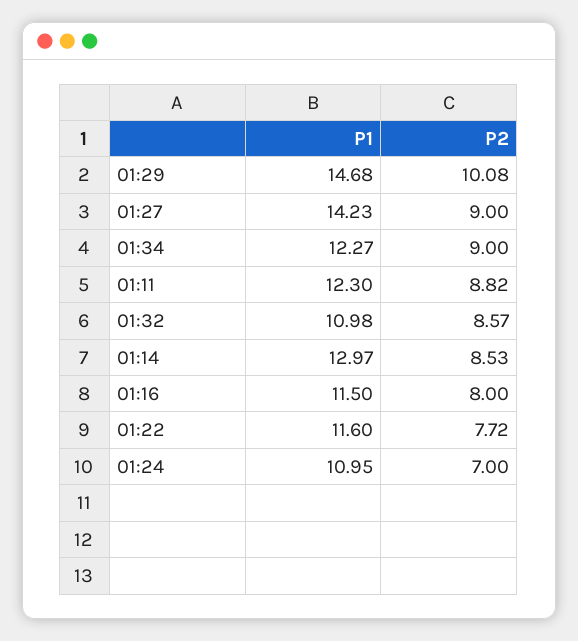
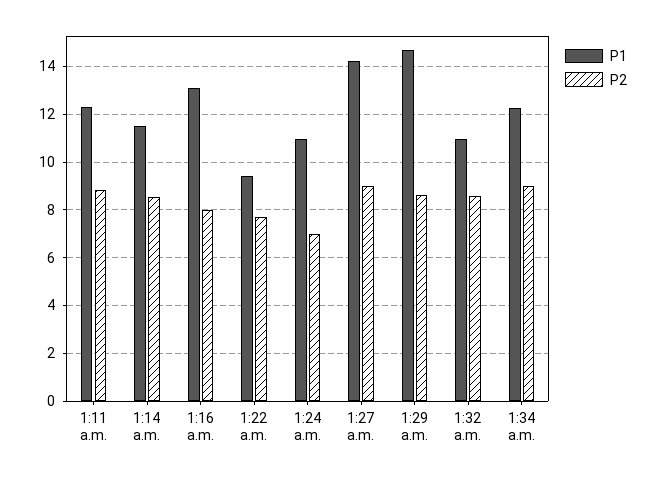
P2, 01:29: 10.08 -> 8.5
P1, 01:14: 12.97 -> 11.5
P1, 01:16: 11.5 -> 13
P1, 01:22: 11.6 -> 9.5

